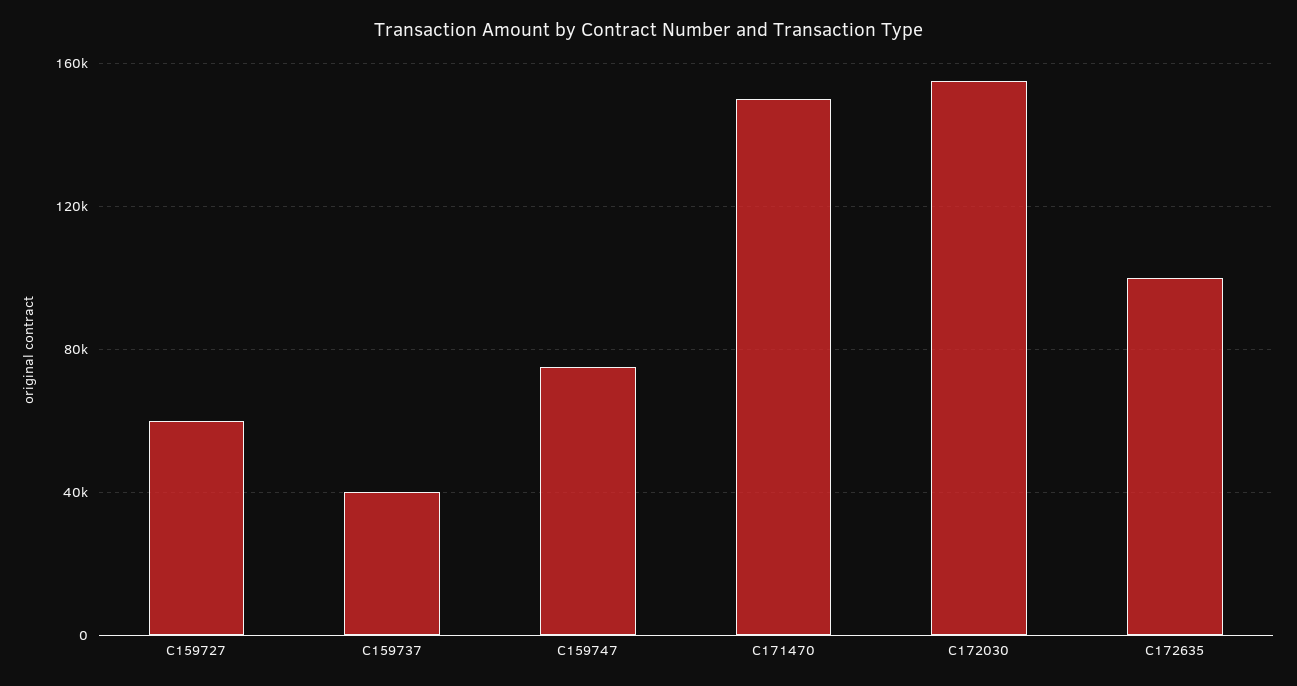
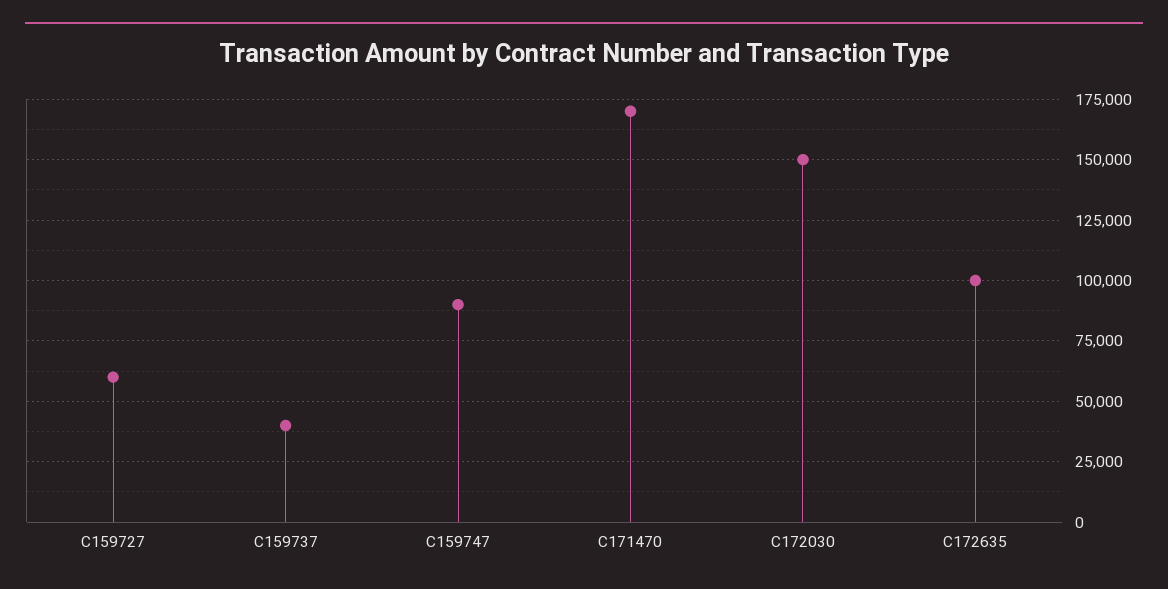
C159747: 75000 -> 90000
C171470: 150000 -> 170000
C172030: 155000 -> 150000

